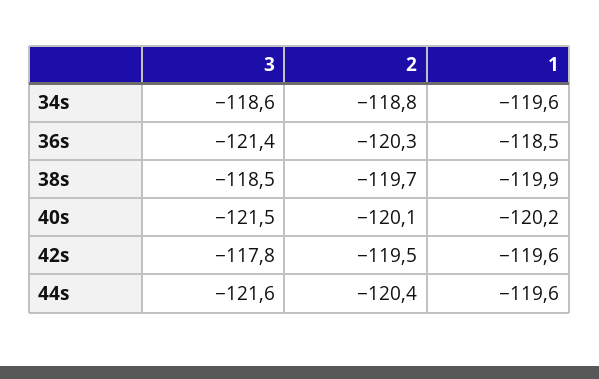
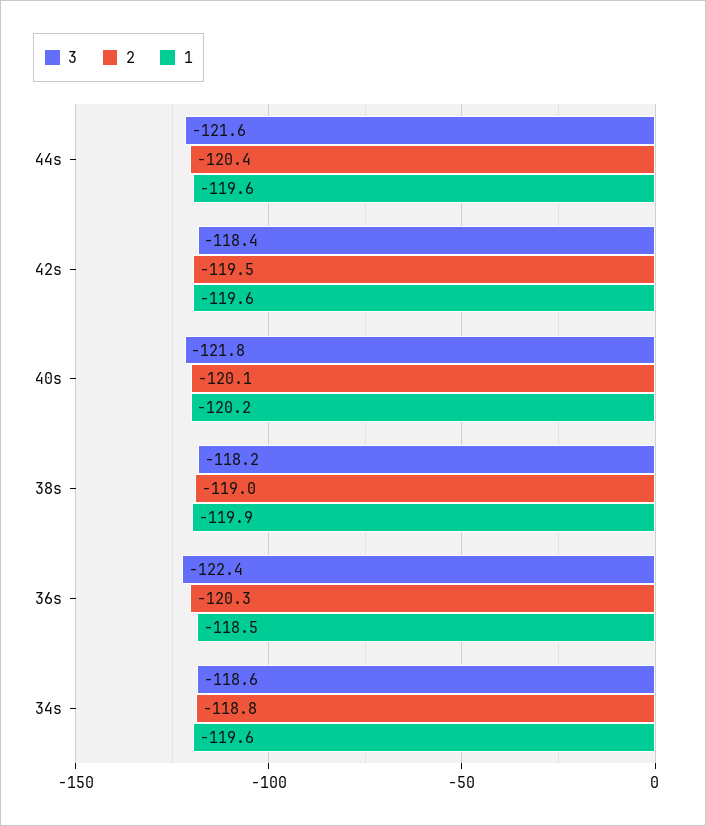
3, 36s: -121.4 -> -122.4
3, 38s: -118.5 -> -118.2
2, 38s: -119.7 -> -119
3, 40s: -121.5 -> -121.8
3, 42s: -117.8 -> -118.4

